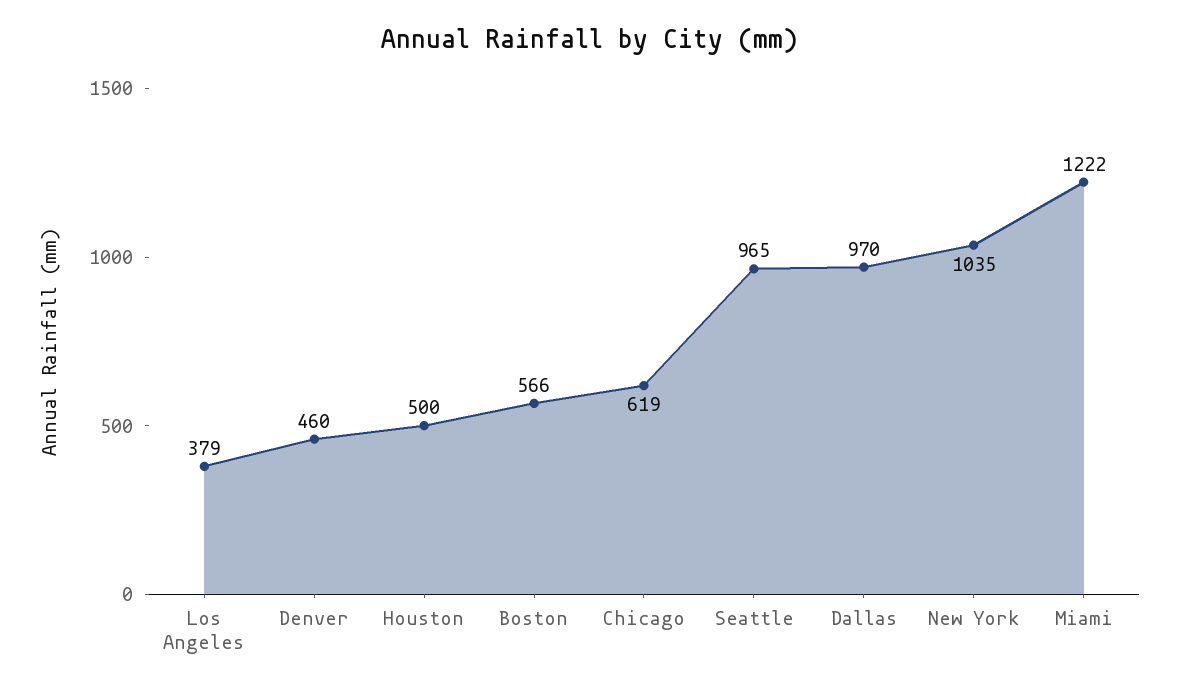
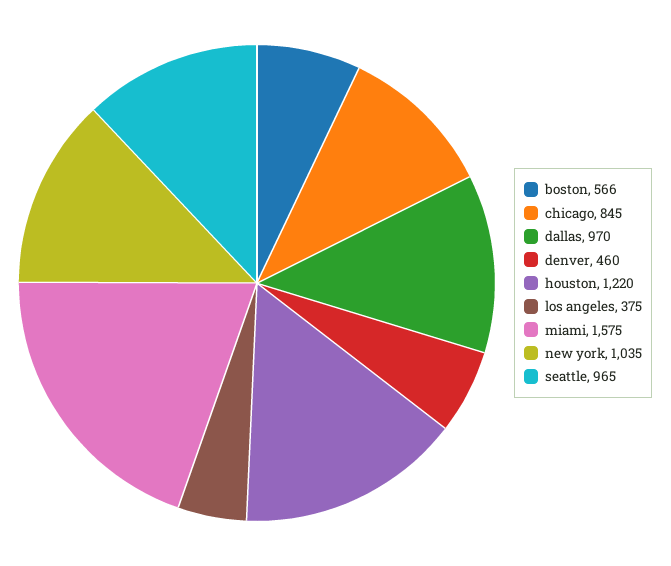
Los Angeles: 379 -> 375
Houston: 500 -> 1220
Chicago: 619 -> 845
Miami: 1222 -> 1575

